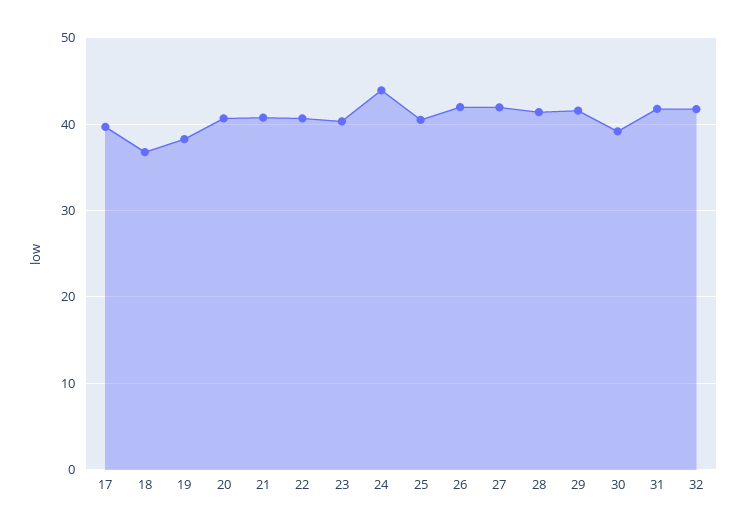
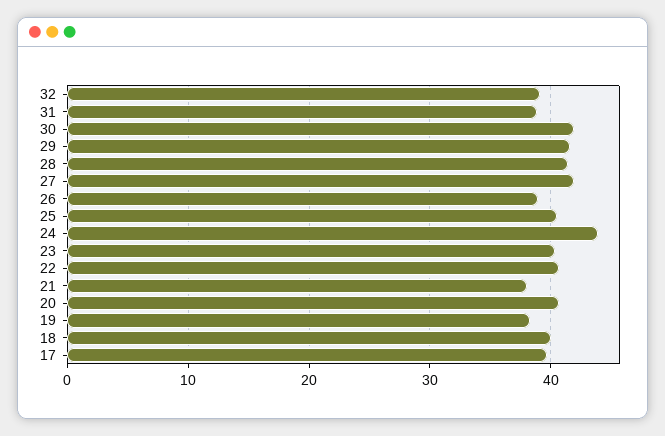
18: 37 -> 40
21: 41 -> 38
26: 42 -> 39
30: 39 -> 42
31: 42 -> 39
32: 42 -> 39

